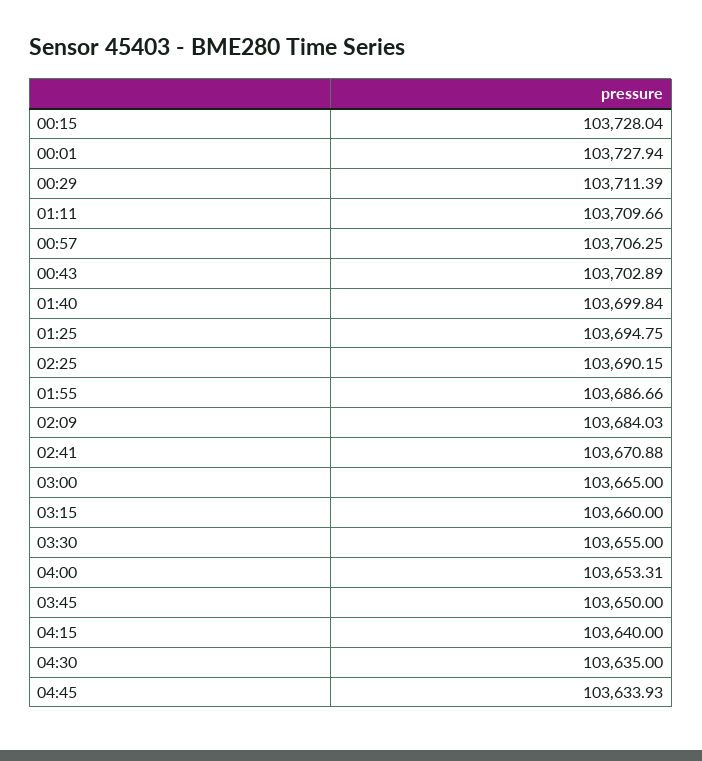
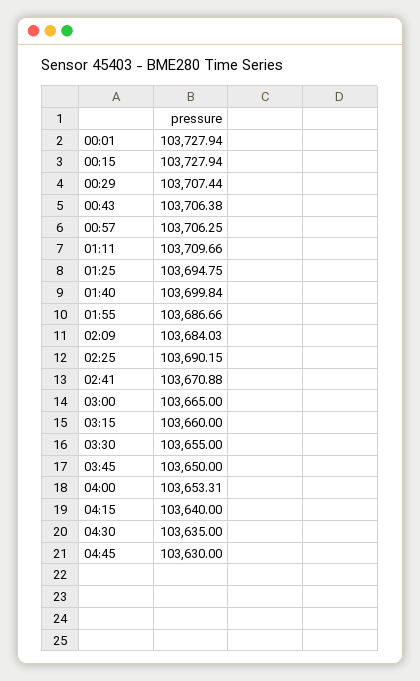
00:15: 103728.04 -> 103727.94
00:29: 103711.39 -> 103707.44
00:43: 103702.89 -> 103706.38
04:45: 103633.93 -> 103630

